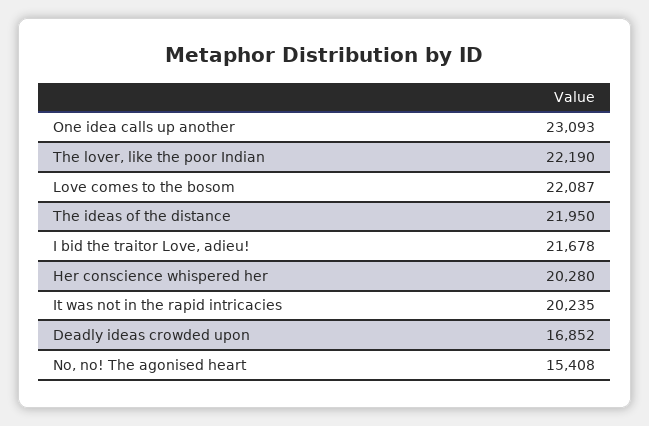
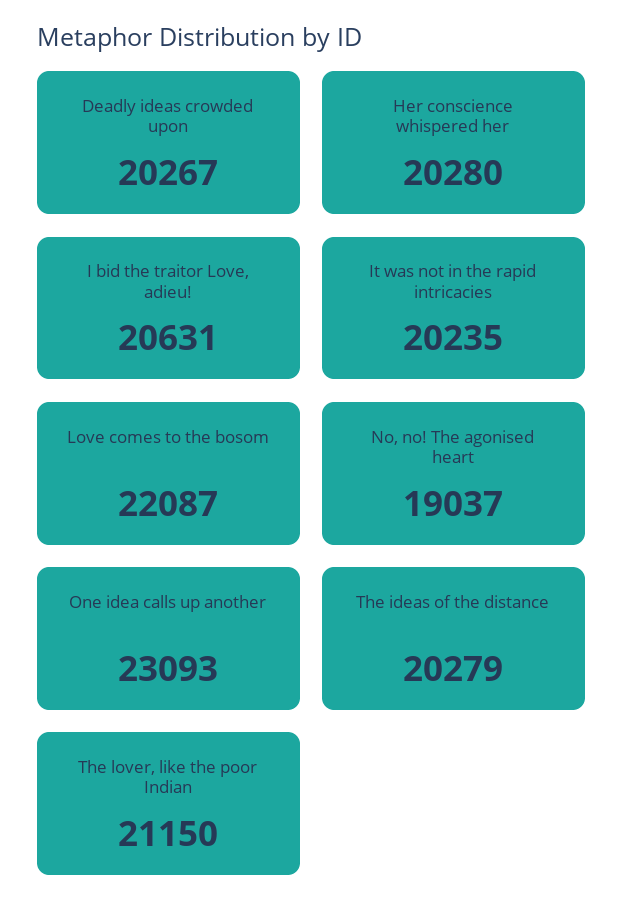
The lover, like the poor Indian: 22190 -> 21150
The ideas of the distance: 21950 -> 20279
I bid the traitor Love, adieu!: 21678 -> 20631
Deadly ideas crowded upon: 16852 -> 20267
No, no! The agonised heart: 15408 -> 19037

